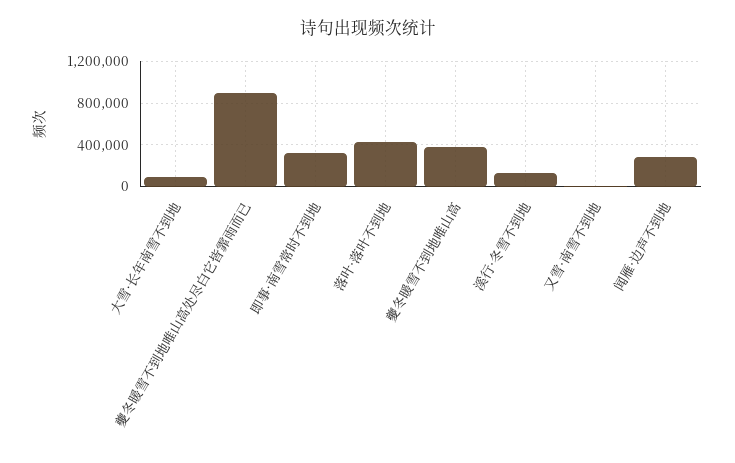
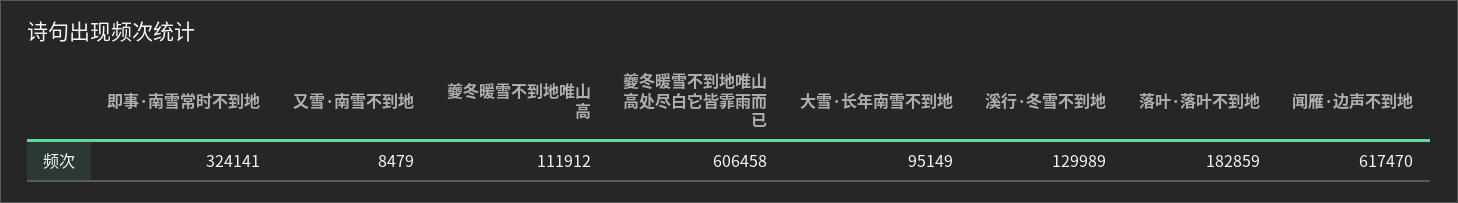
夔冬暖雪不到地唯山高处尽白它皆霏雨而已: 900000 -> 606458
落叶·落叶不到地: 400000 -> 182859
夔冬暖雪不到地唯山高: 400000 -> 111912
闻雁·边声不到地: 300000 -> 617470

